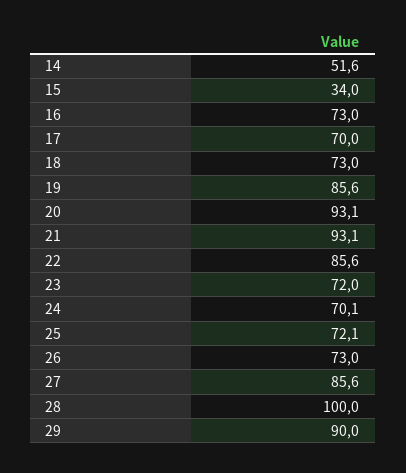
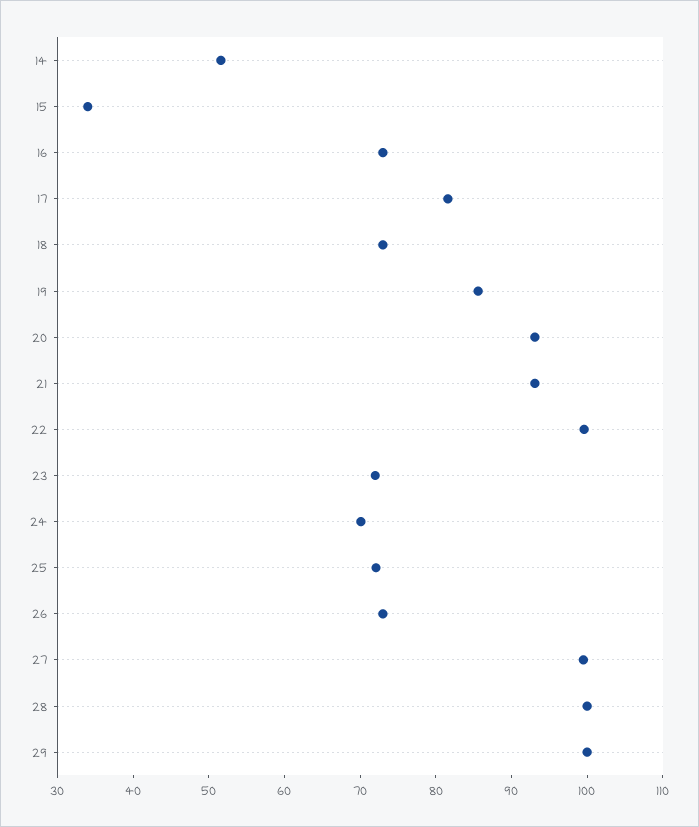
17: 70 -> 82
22: 85.6 -> 100
27: 85.6 -> 100
29: 90 -> 100

